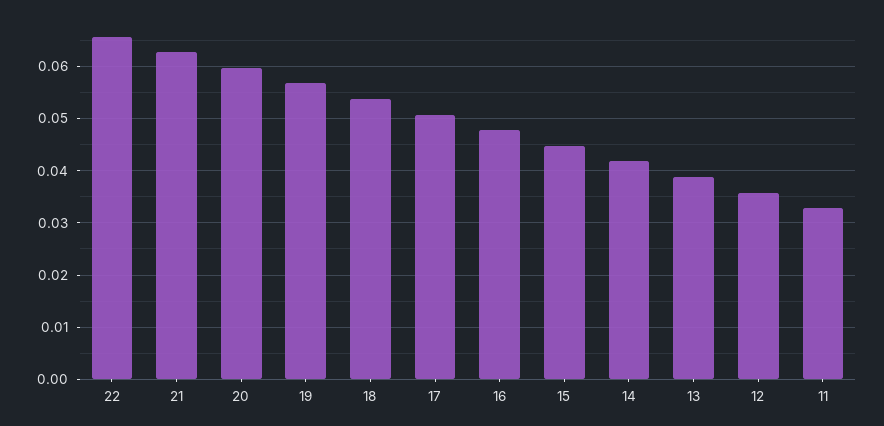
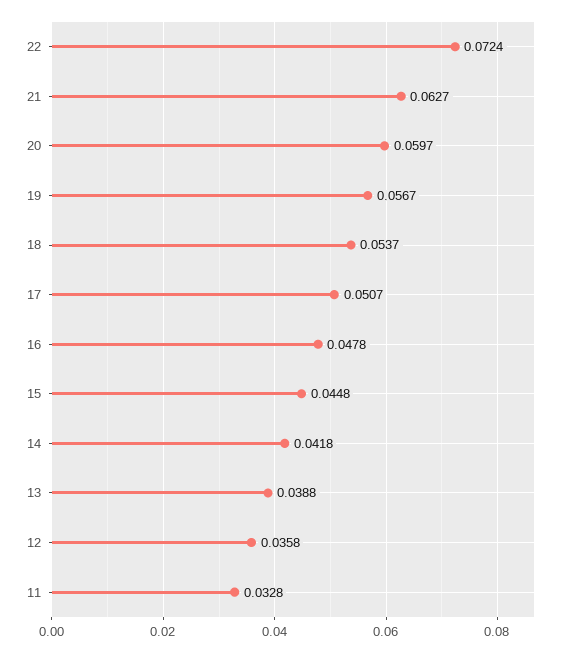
22: 0.066 -> 0.0724

